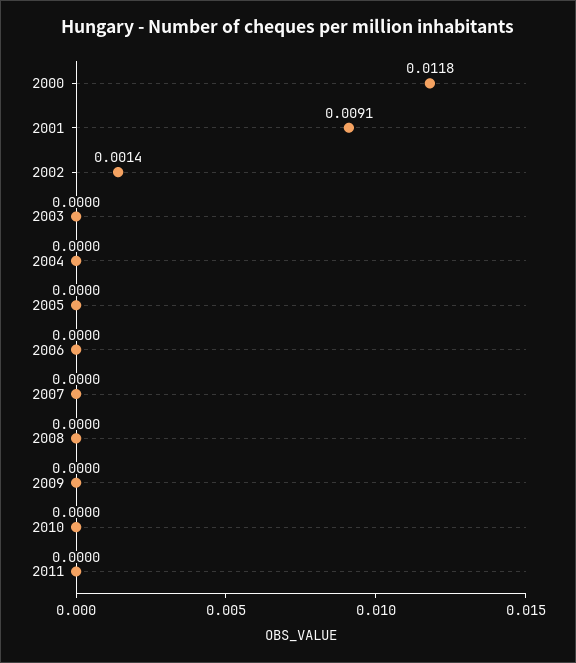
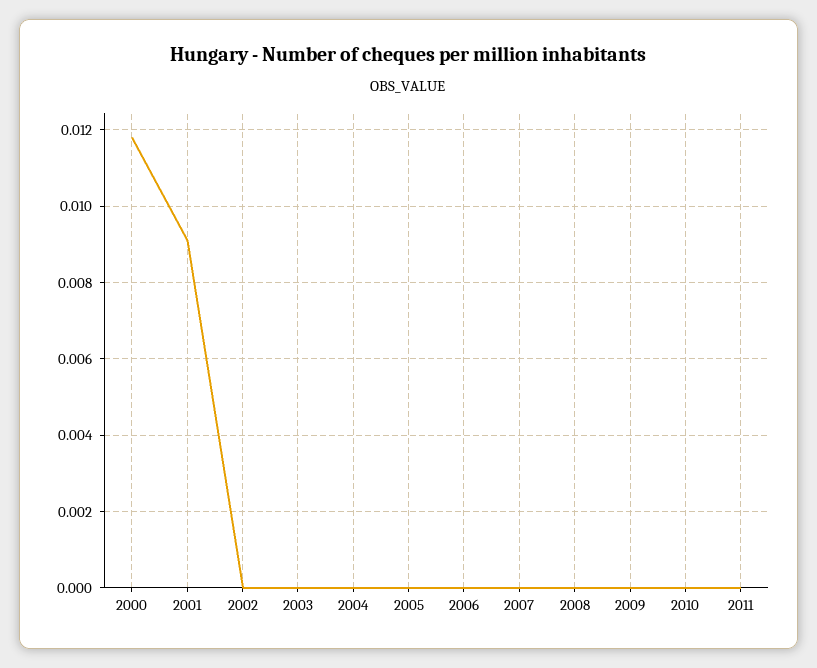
2002: 0.0014 -> 0

